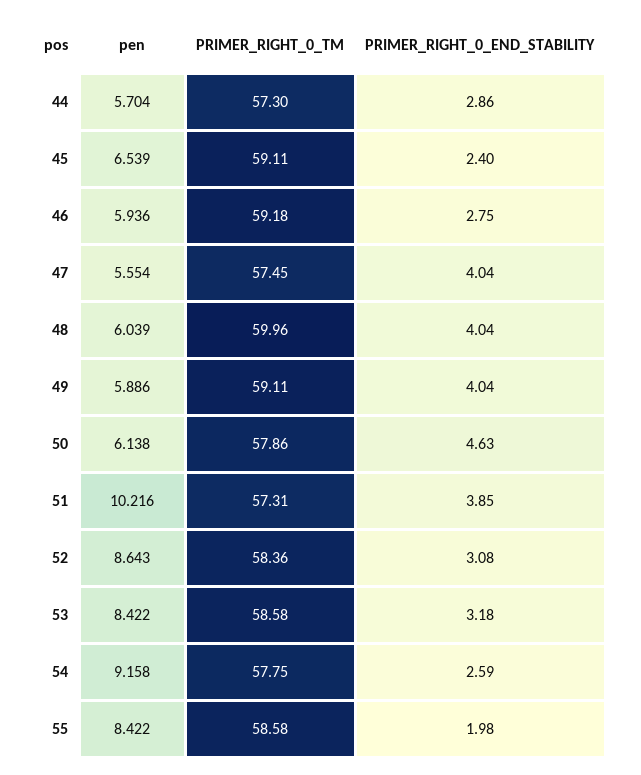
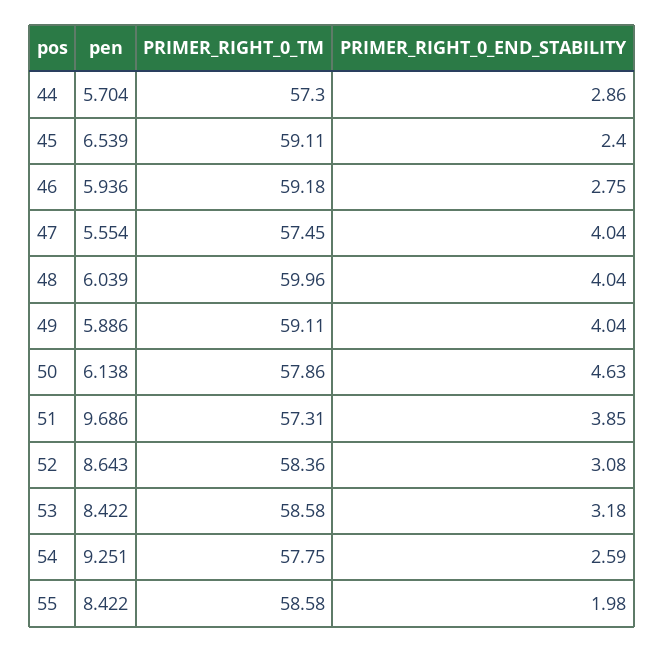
pen, 51: 10.216 -> 9.686
pen, 54: 9.158 -> 9.251

